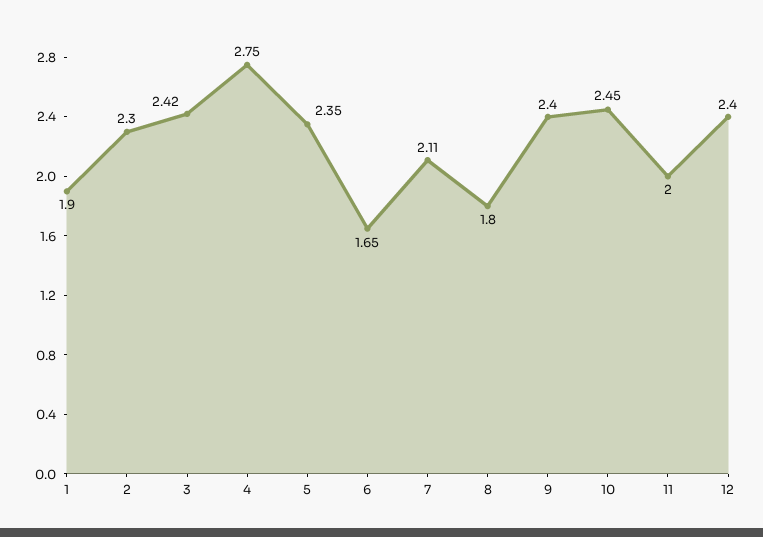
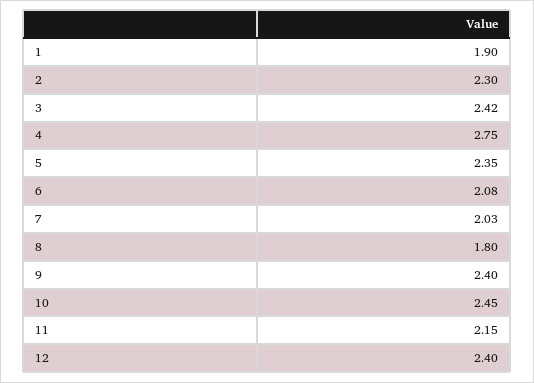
6: 1.65 -> 2.08
7: 2.11 -> 2.03
11: 2 -> 2.15

